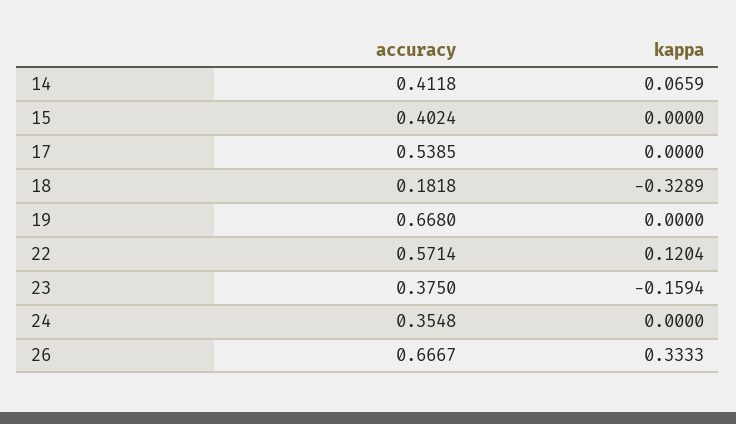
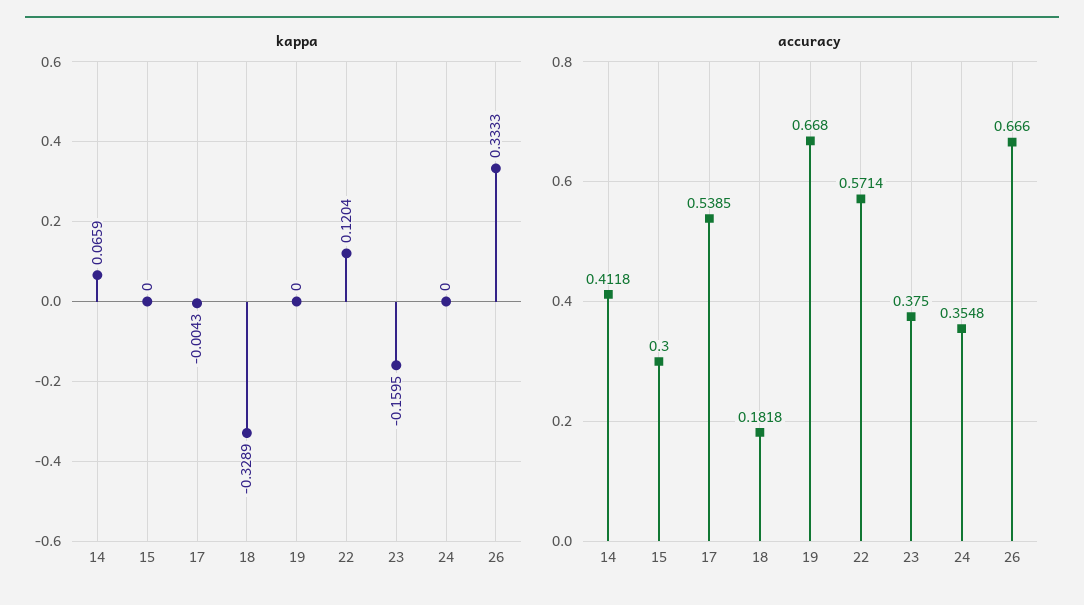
accuracy, 15: 0.4024 -> 0.3
kappa, 17: 0 -> -0.0043
kappa, 23: -0.1594 -> -0.1595
accuracy, 26: 0.6667 -> 0.666

